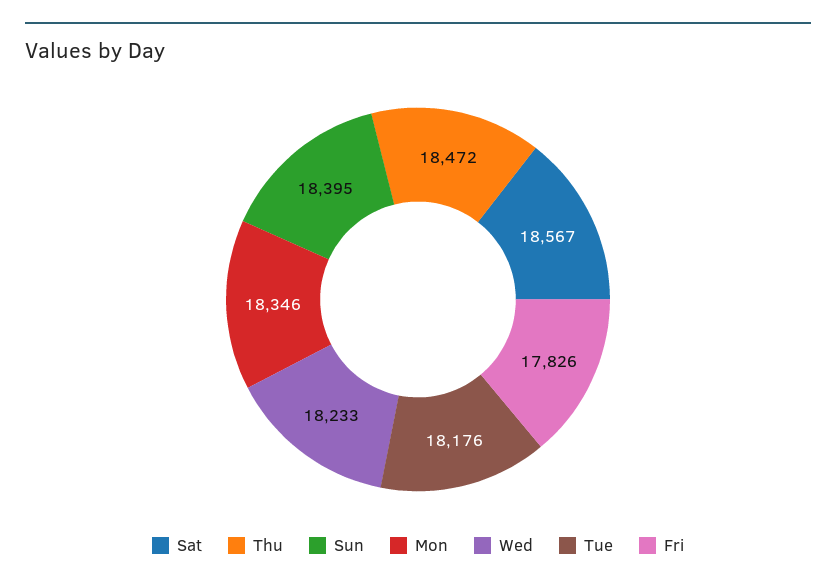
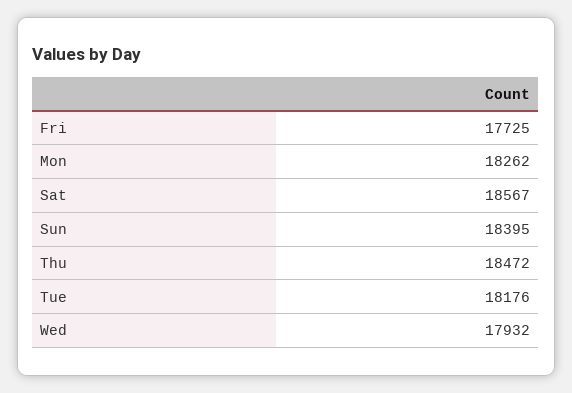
Mon: 18346 -> 18262
Wed: 18233 -> 17932
Fri: 17826 -> 17725

